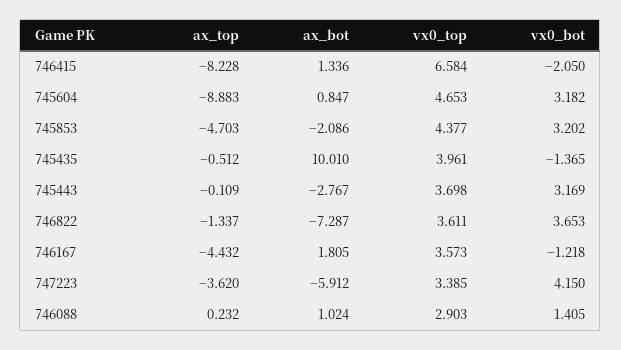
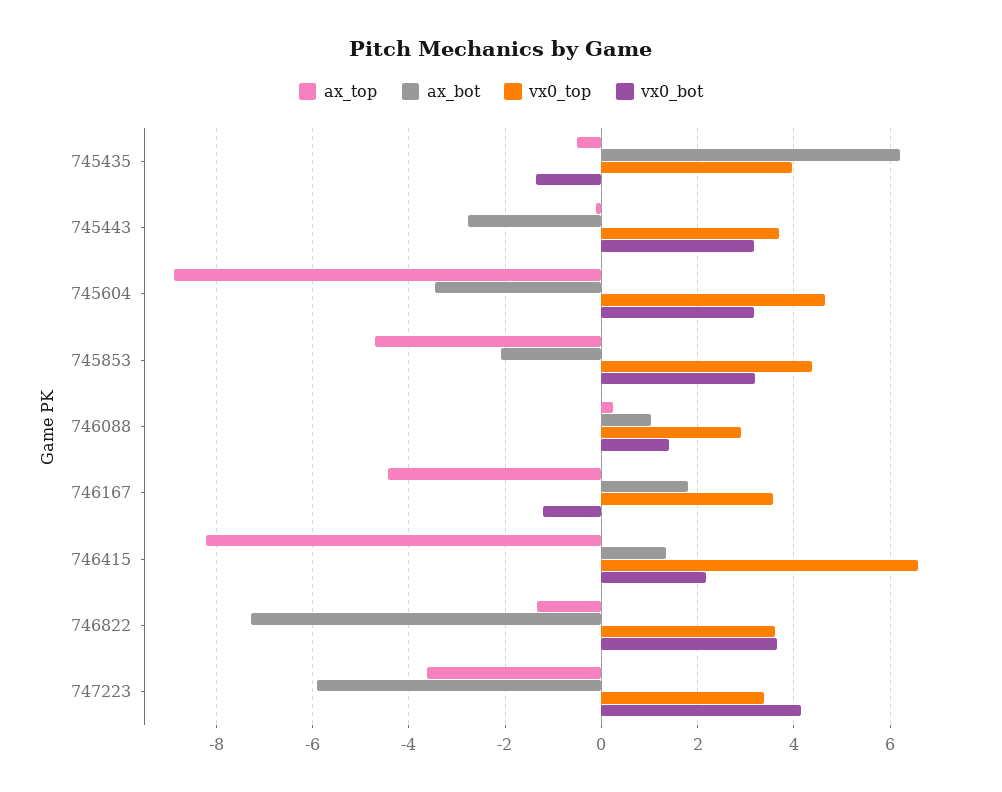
vx0_bot, 746415: -2.05 -> 2.2
ax_bot, 745604: 0.847 -> -3.4
ax_bot, 745435: 10.01 -> 6.2

